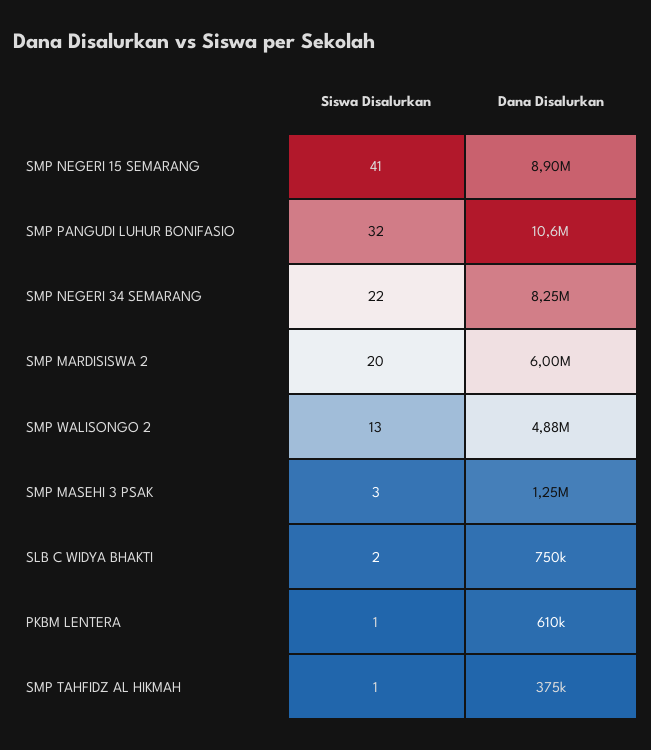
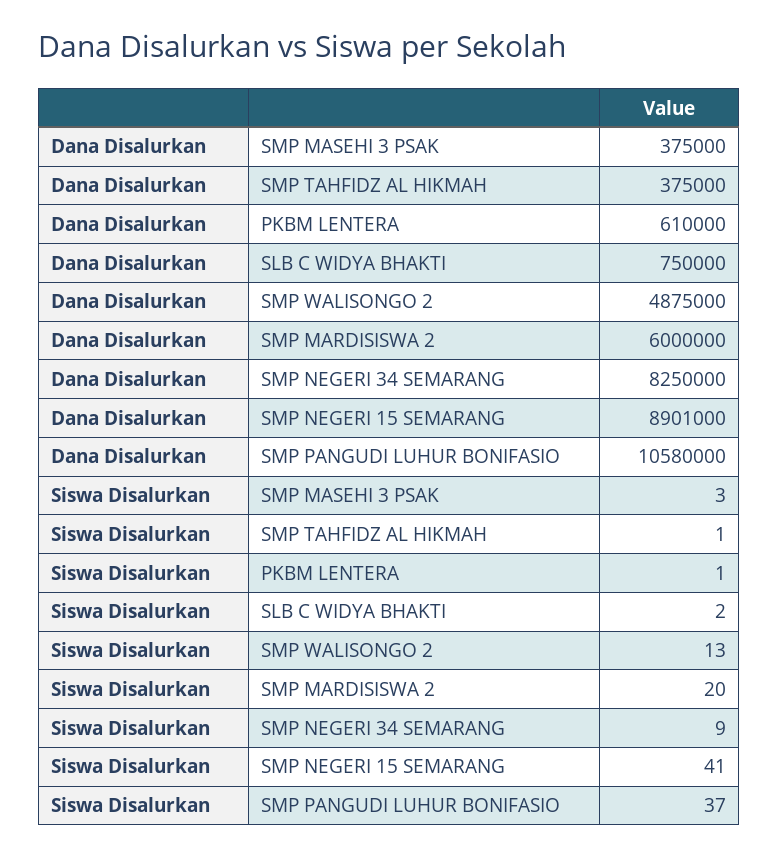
Siswa Disalurkan, SMP PANGUDI LUHUR BONIFASIO: 32 -> 37
Siswa Disalurkan, SMP NEGERI 34 SEMARANG: 22 -> 9
Dana Disalurkan, SMP MASEHI 3 PSAK: 1250000 -> 375000

